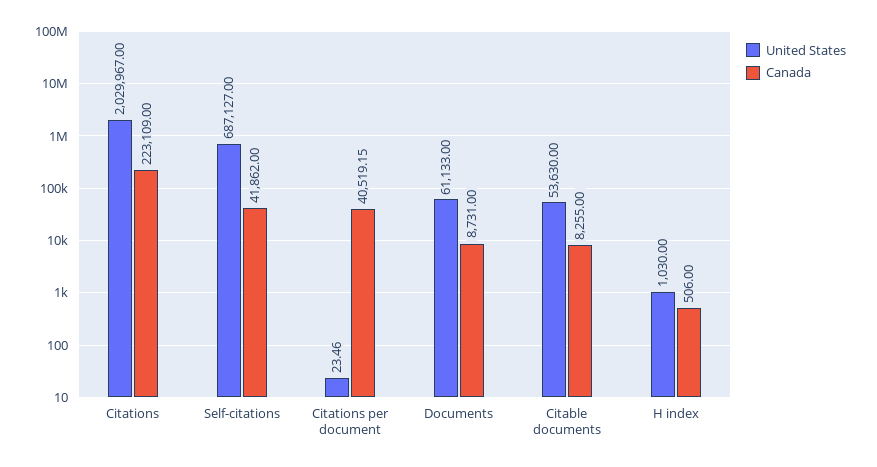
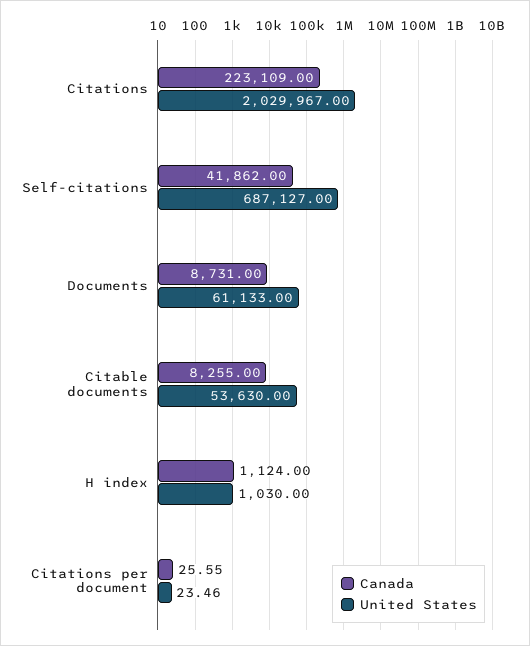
Canada, Citations per document: 40519.15 -> 25.55
Canada, H index: 506 -> 1124

